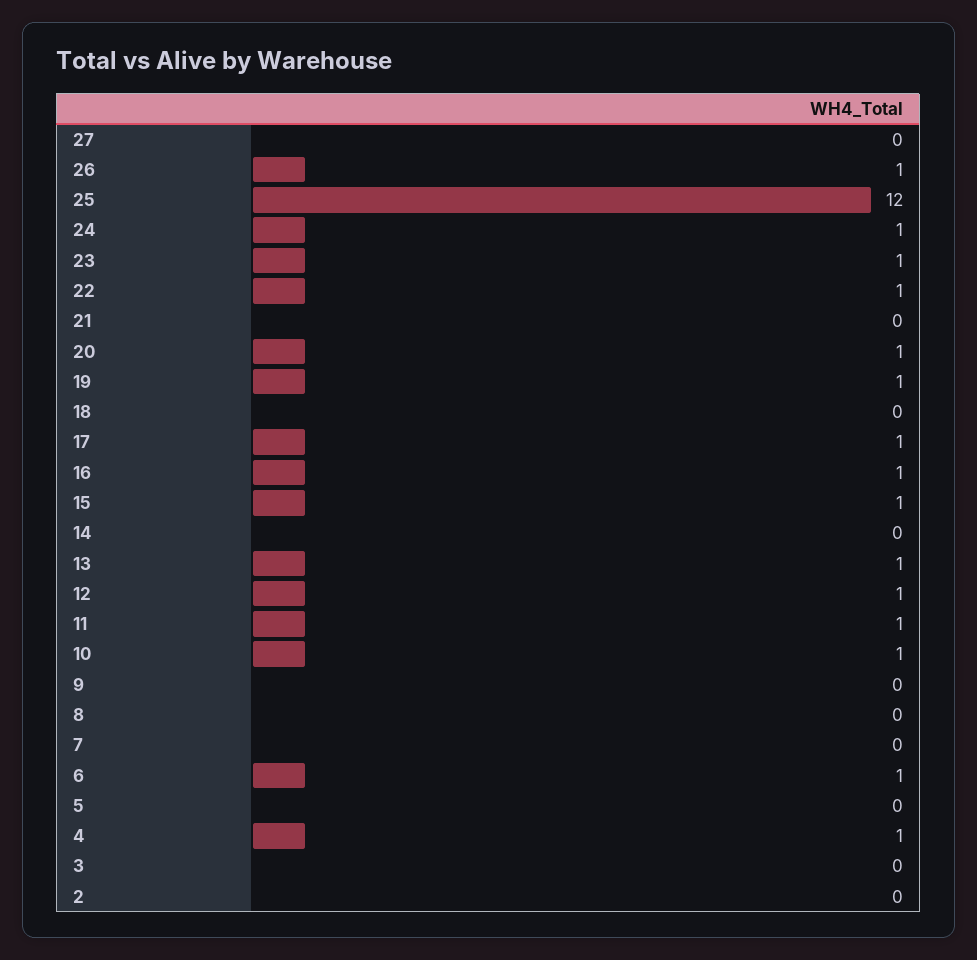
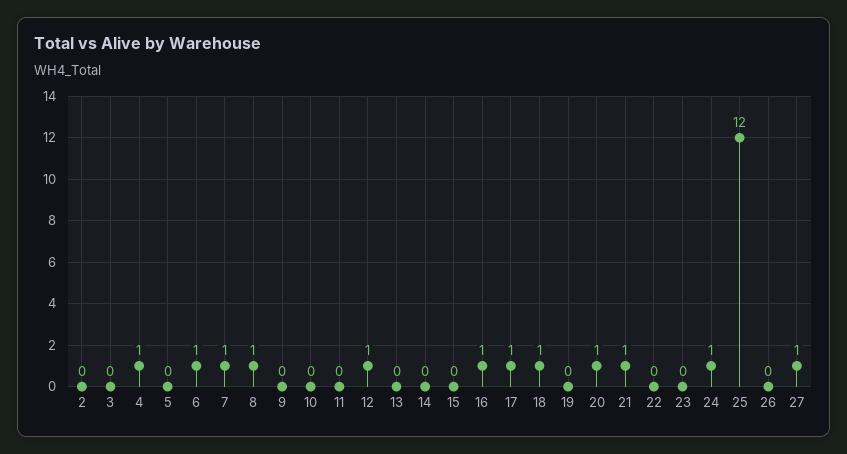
27: 0 -> 1
26: 1 -> 0
23: 1 -> 0
22: 1 -> 0
21: 0 -> 1
19: 1 -> 0
18: 0 -> 1
15: 1 -> 0
13: 1 -> 0
11: 1 -> 0
10: 1 -> 0
8: 0 -> 1
7: 0 -> 1

